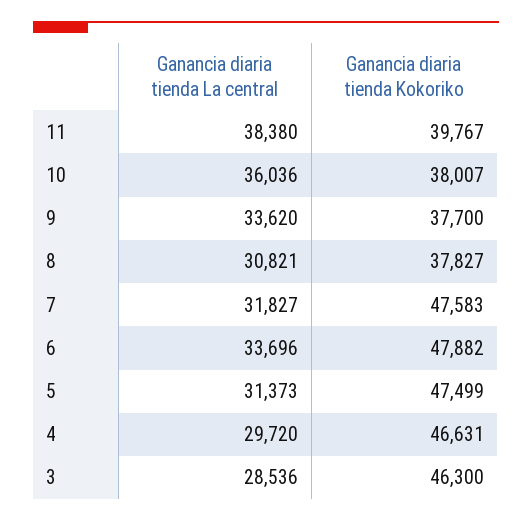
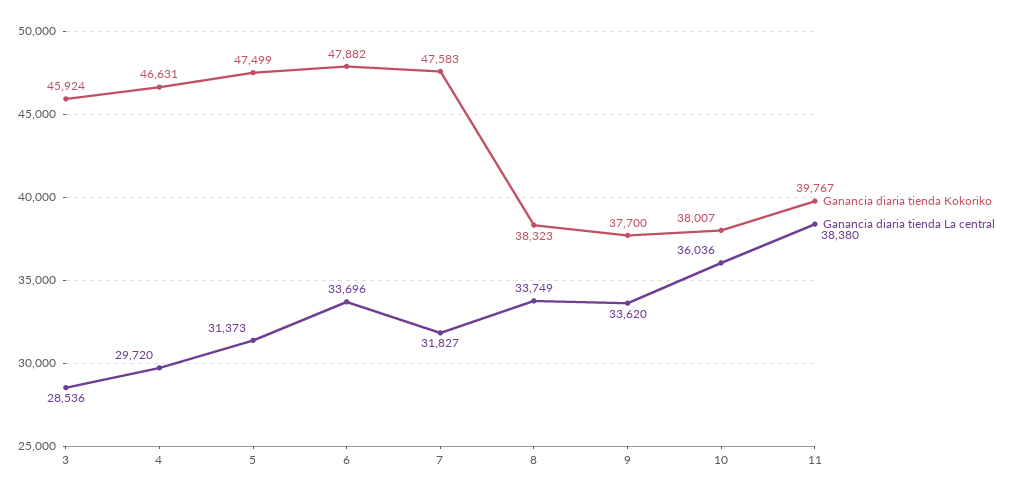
Ganancia diaria tienda La central, 8: 30821 -> 33749
Ganancia diaria tienda Kokoriko, 8: 37827 -> 38323
Ganancia diaria tienda Kokoriko, 3: 46300 -> 45924

